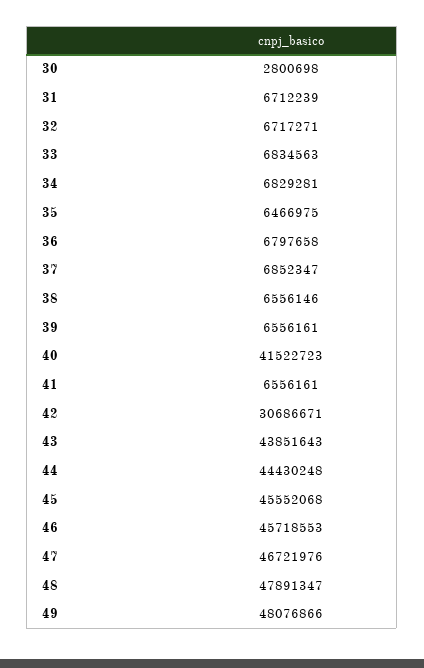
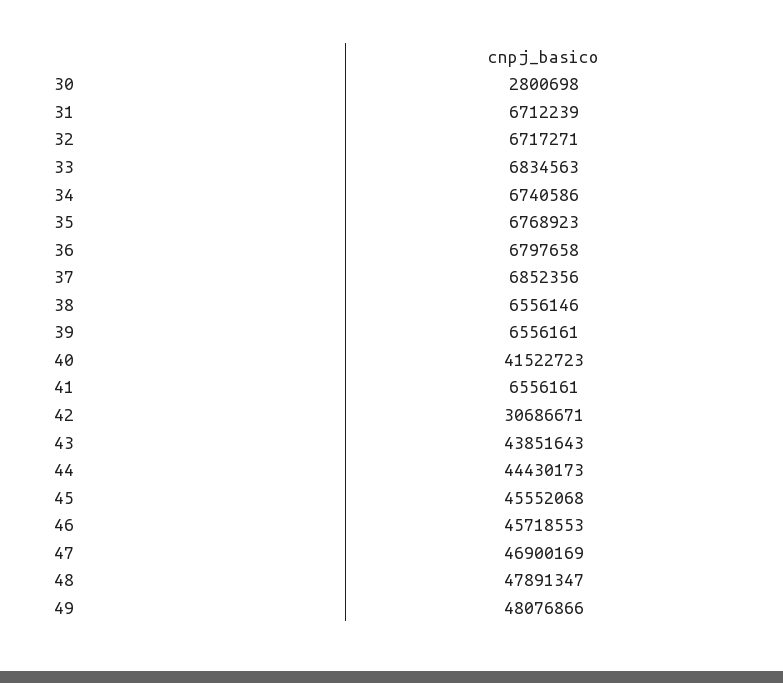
34: 6829281 -> 6740586
35: 6466975 -> 6768923
37: 6852347 -> 6852356
44: 44430248 -> 44430173
47: 46721976 -> 46900169

